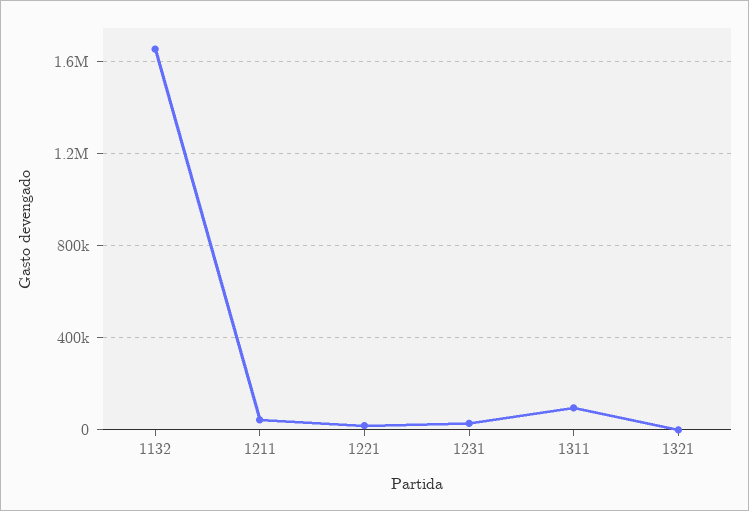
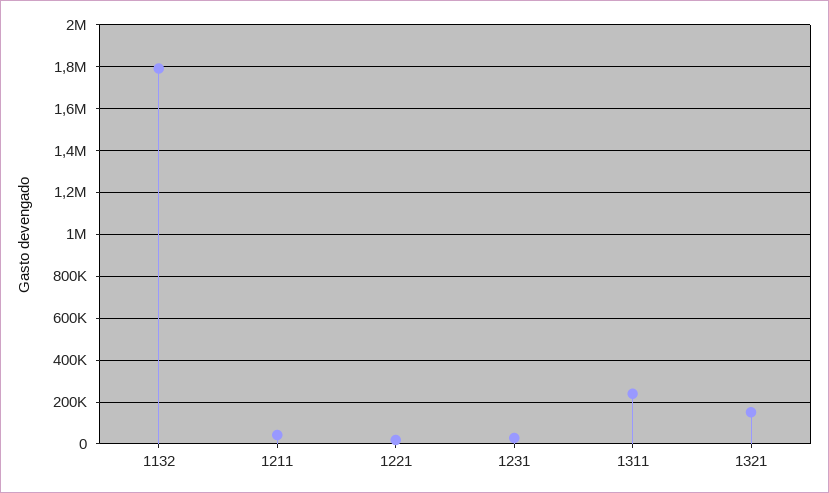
1132: 1650000 -> 1800000
1311: 100000 -> 250000
1321: 0 -> 150000

